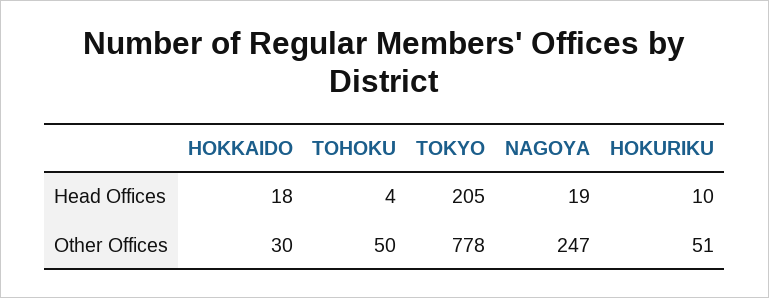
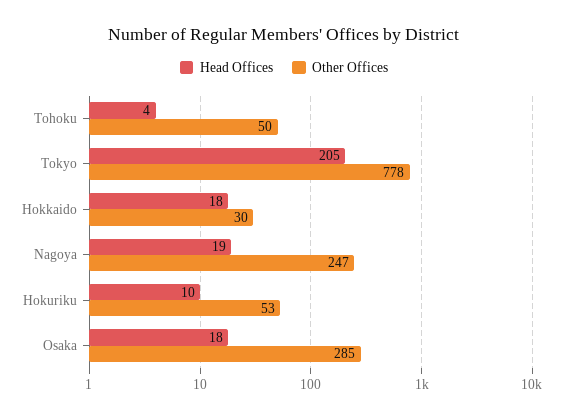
Other Offices, HOKURIKU: 51 -> 53
Head Offices, Osaka: none -> 18
Other Offices, Osaka: none -> 285

